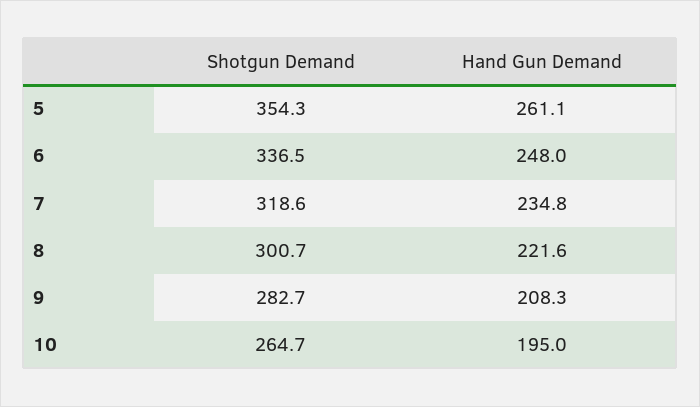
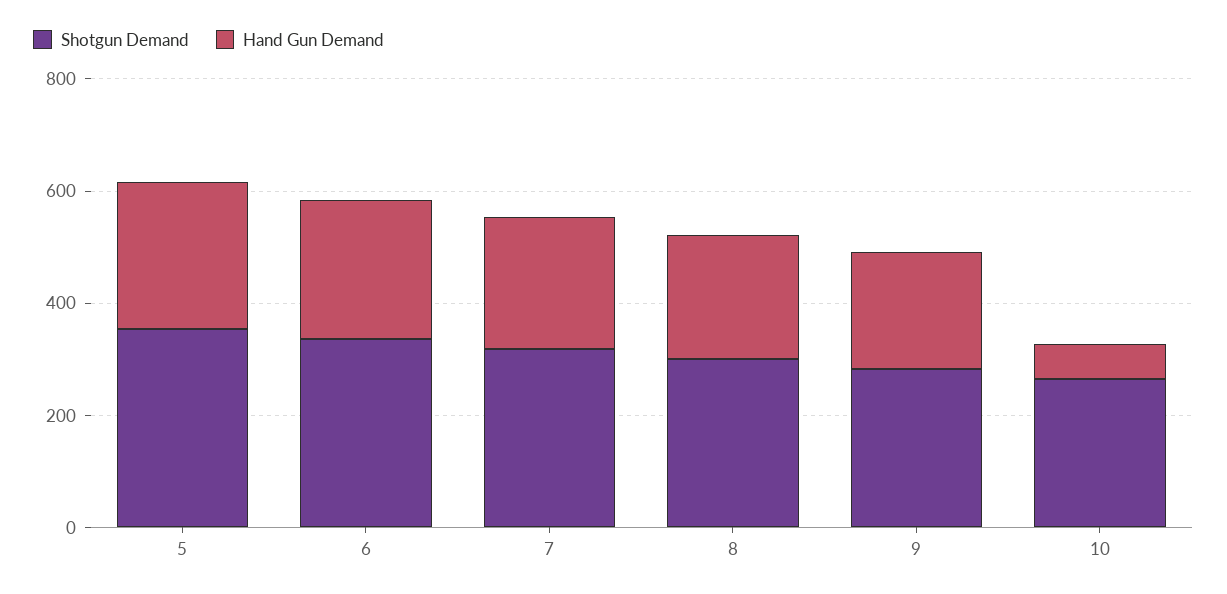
Hand Gun Demand, 10: 195 -> 50

